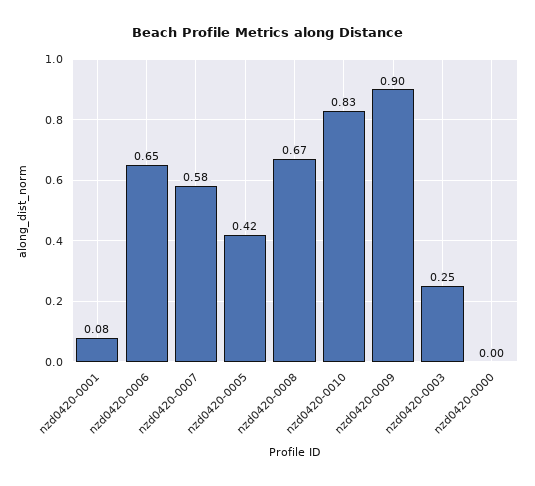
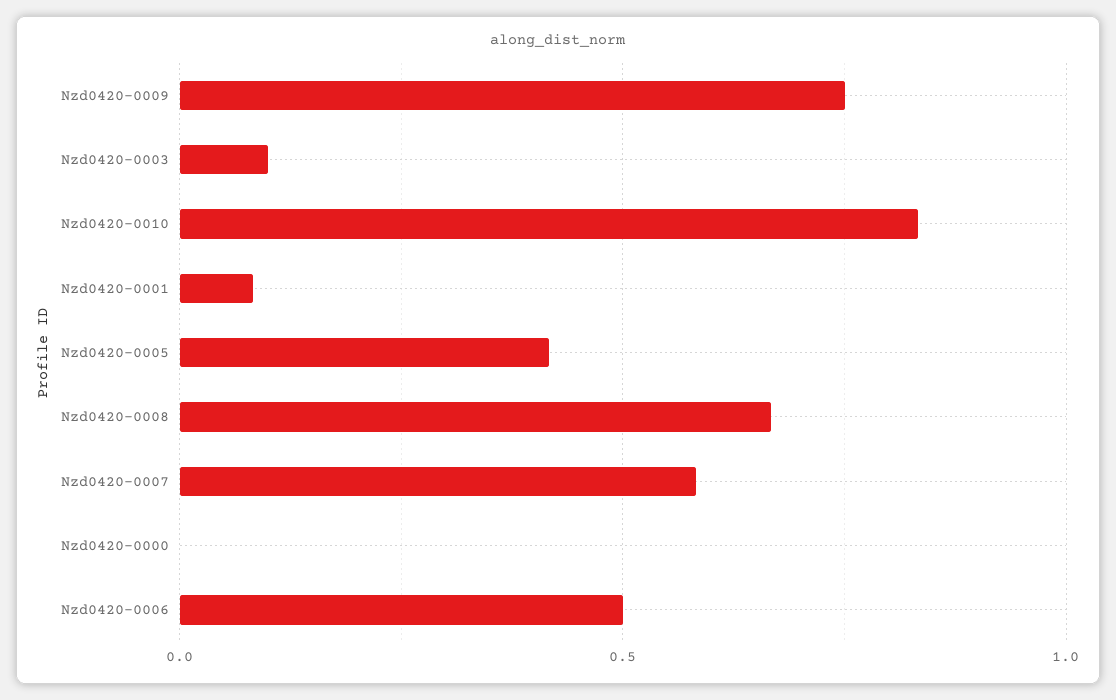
nzd0420-0006: 0.65 -> 0.5
nzd0420-0009: 0.9 -> 0.75
nzd0420-0003: 0.25 -> 0.1

